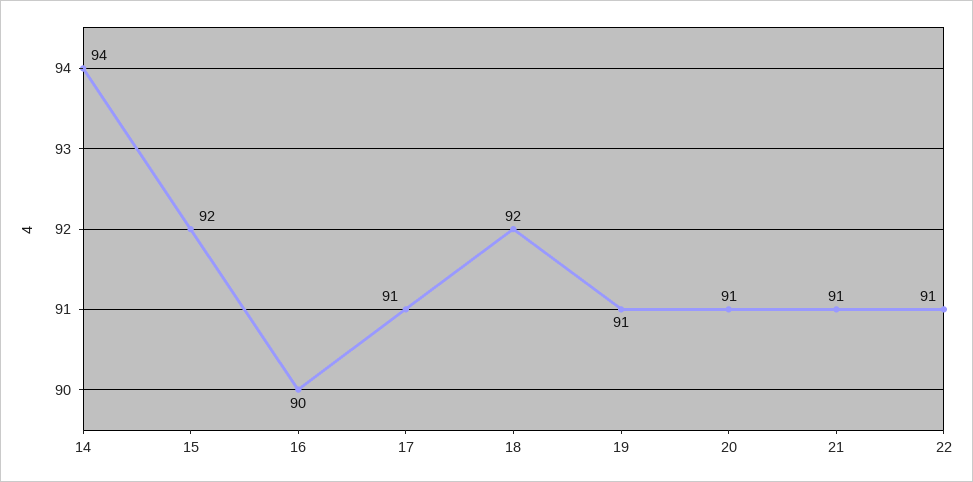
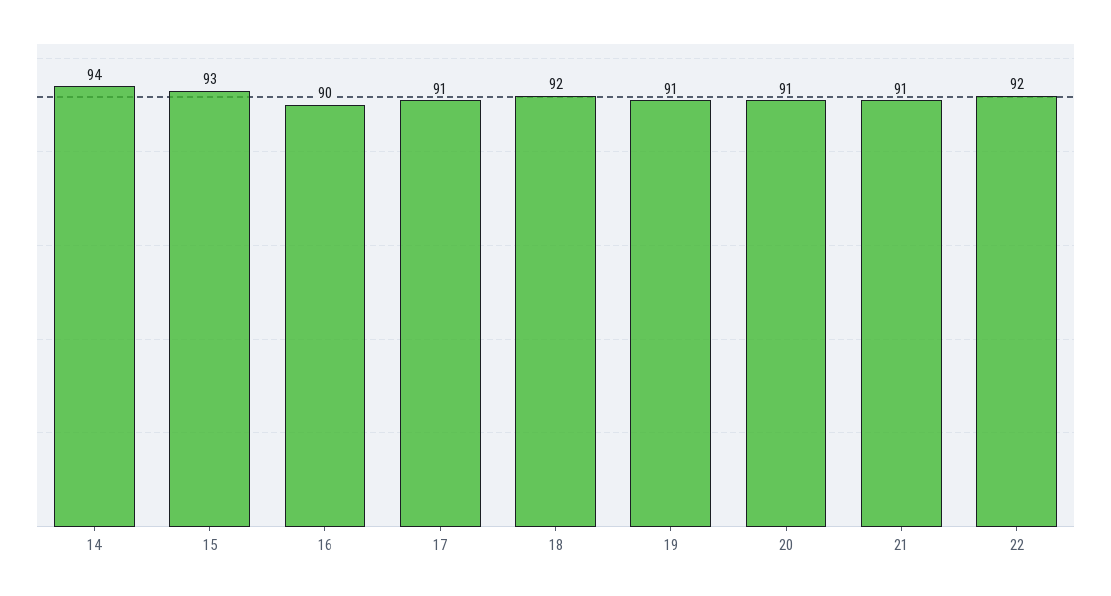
15: 92 -> 93
22: 91 -> 92

